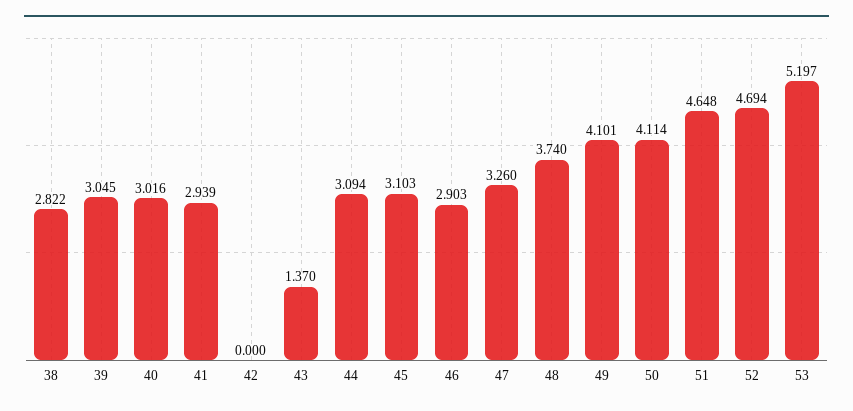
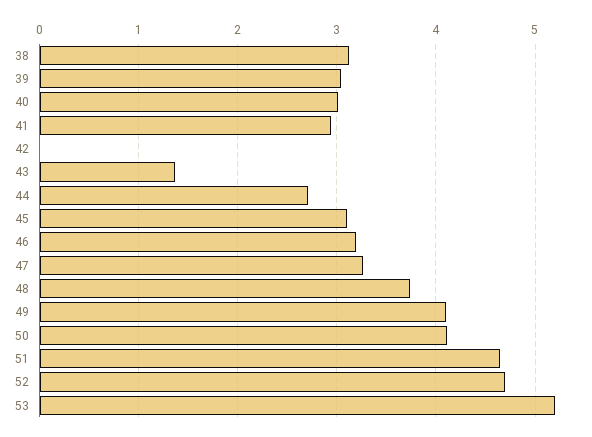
38: 2.822 -> 3.1
44: 3.094 -> 2.7
46: 2.903 -> 3.2

